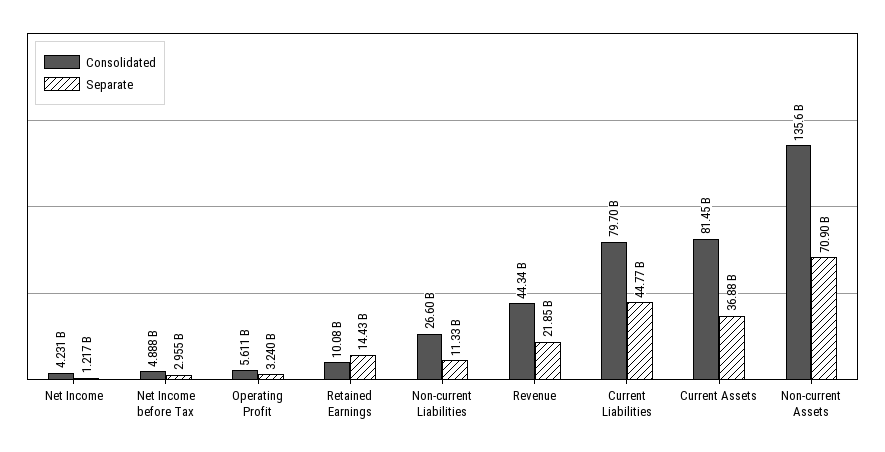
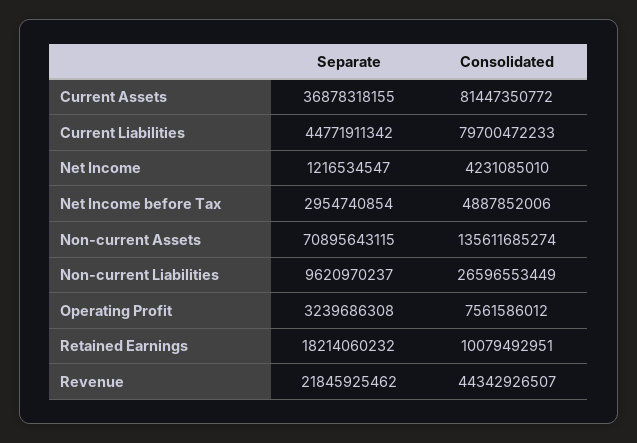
Consolidated, Operating Profit: 5611000000 -> 7561586012
Separate, Retained Earnings: 14430000000 -> 18214060232
Separate, Non-current Liabilities: 11330000000 -> 9620970237

